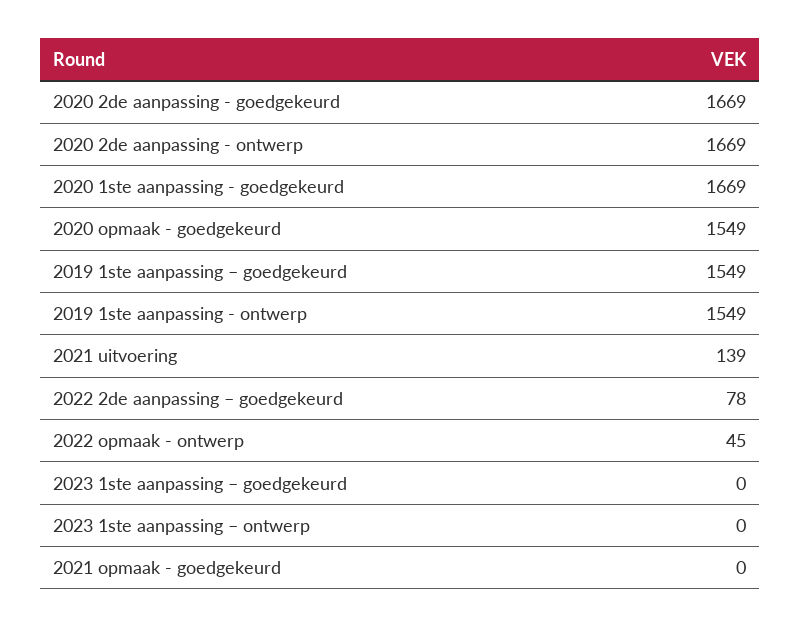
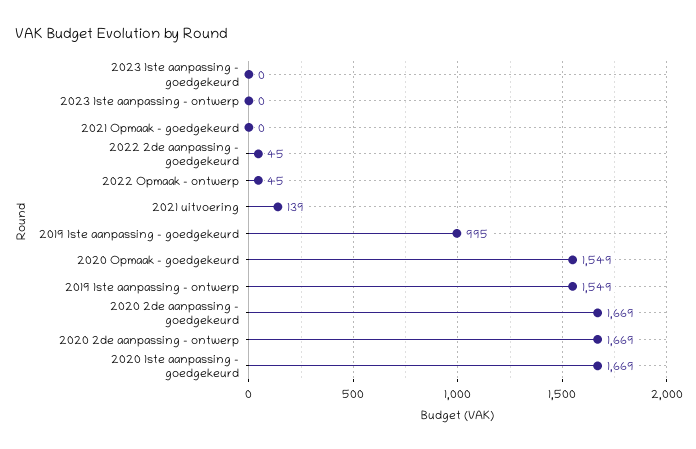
2019 1ste aanpassing – goedgekeurd: 1549 -> 995
2022 2de aanpassing – goedgekeurd: 78 -> 45

